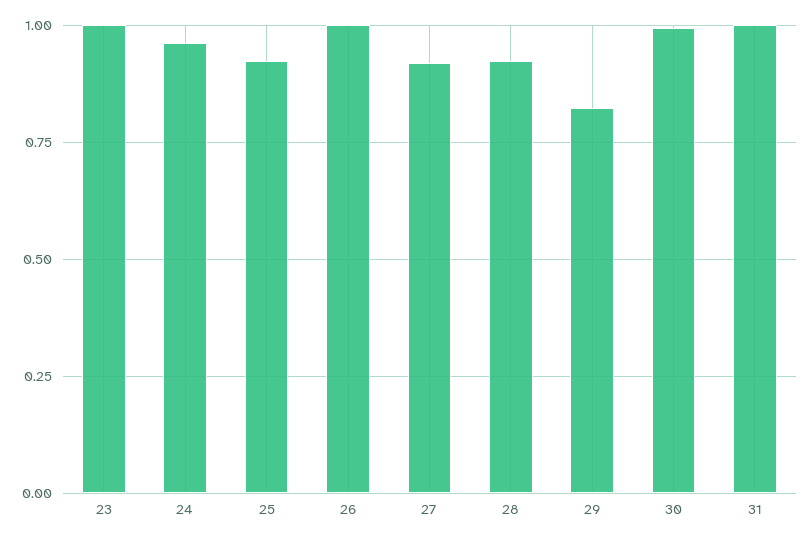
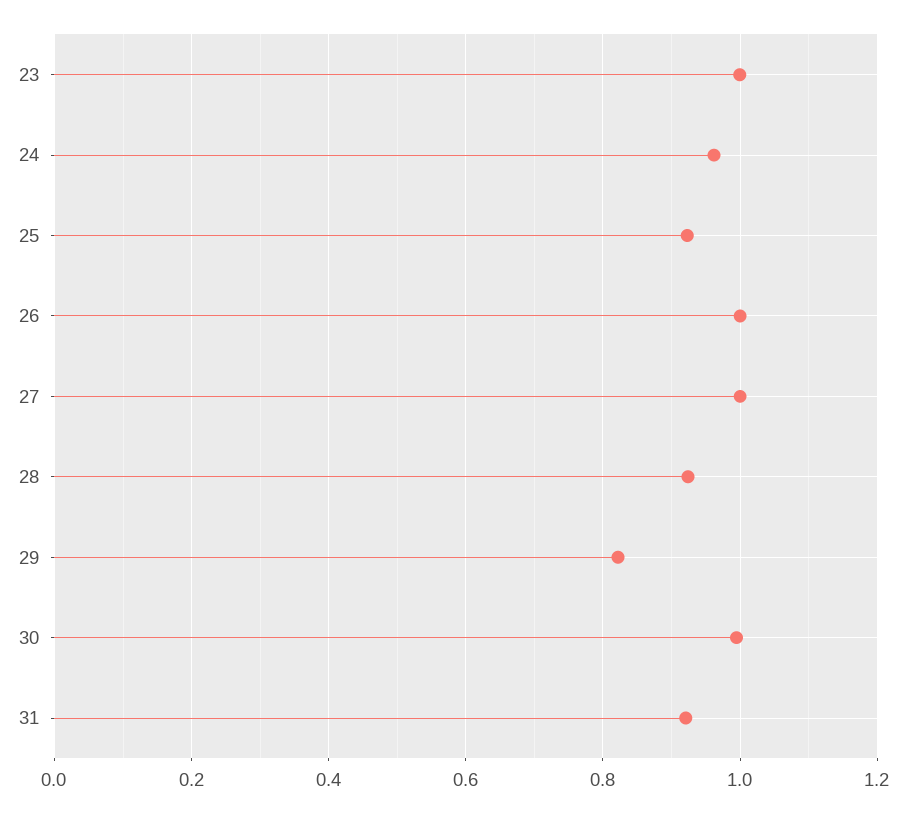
27: 0.925 -> 1
31: 1 -> 0.92

